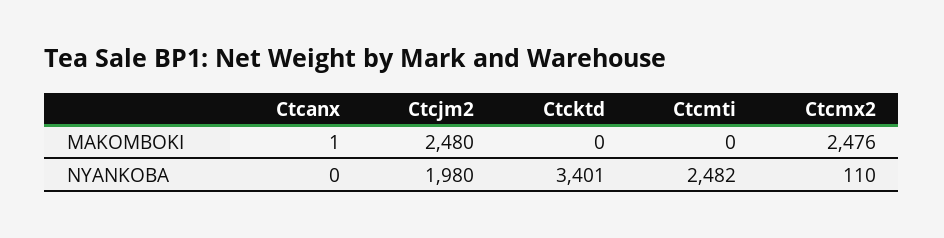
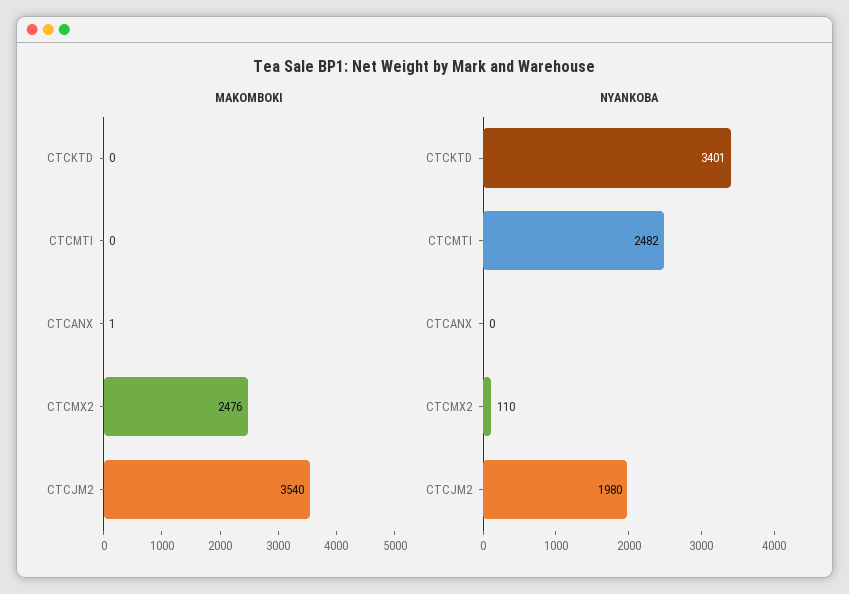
MAKOMBOKI, Ctcjm2: 2480 -> 3540

